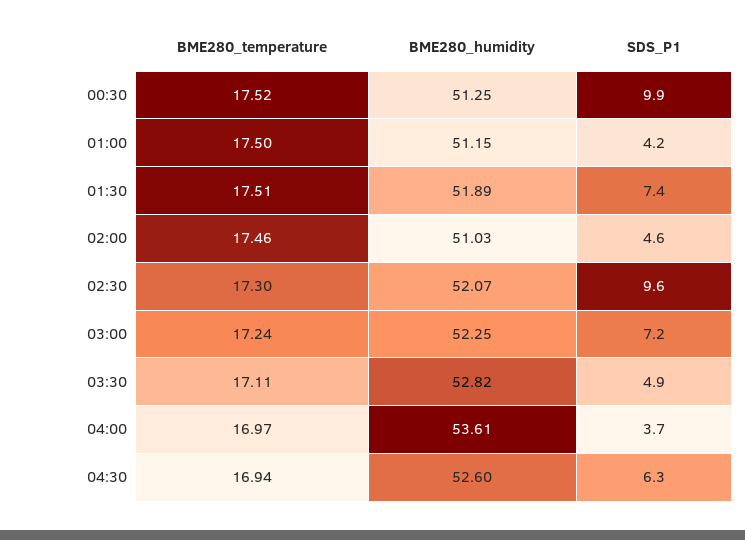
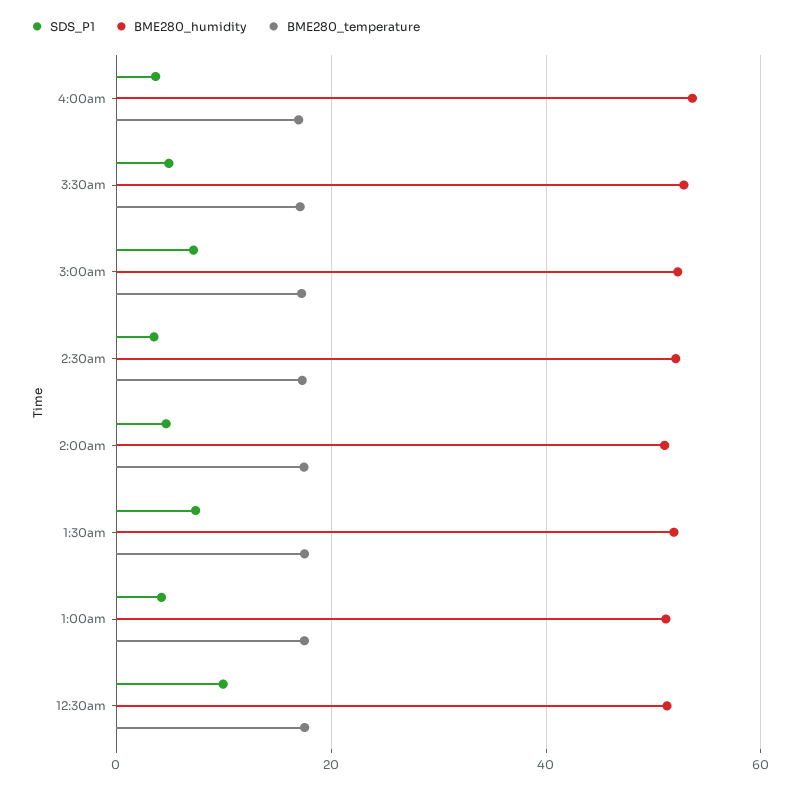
SDS_P1, 02:30: 9.6 -> 4
BME280_temperature, 04:30: 16.94 -> none
BME280_humidity, 04:30: 52.6 -> none
SDS_P1, 04:30: 6.3 -> none

